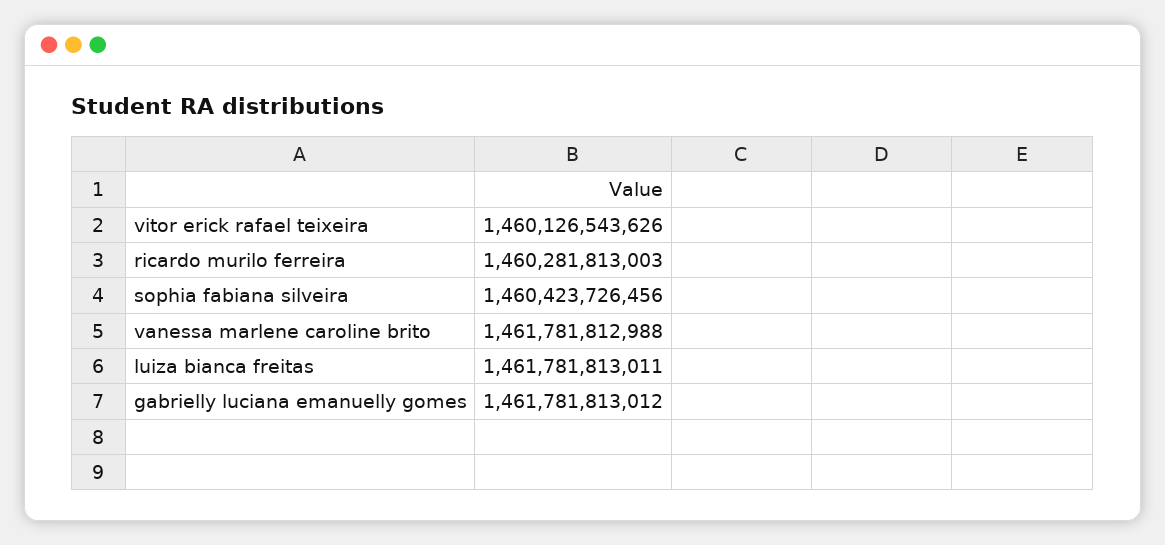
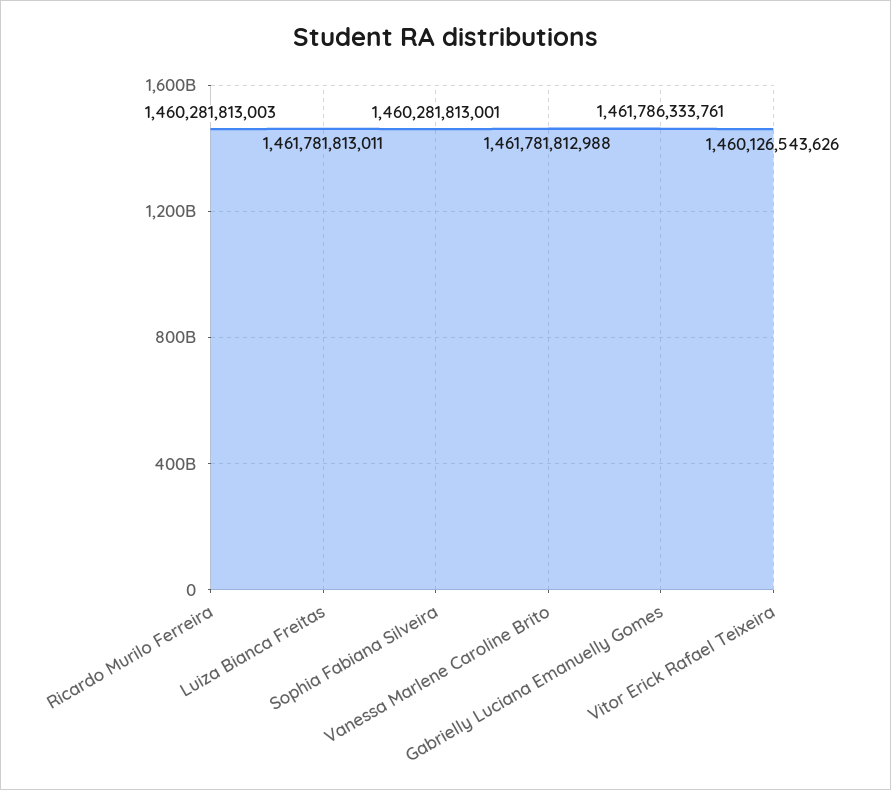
sophia fabiana silveira: 1460423726456 -> 1460281813001
gabrielly luciana emanuelly gomes: 1461781813012 -> 1461786333761

